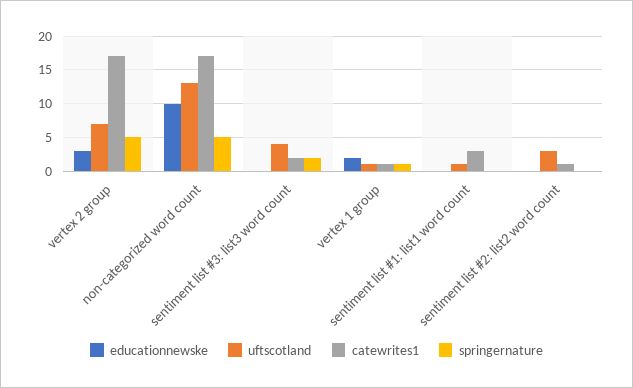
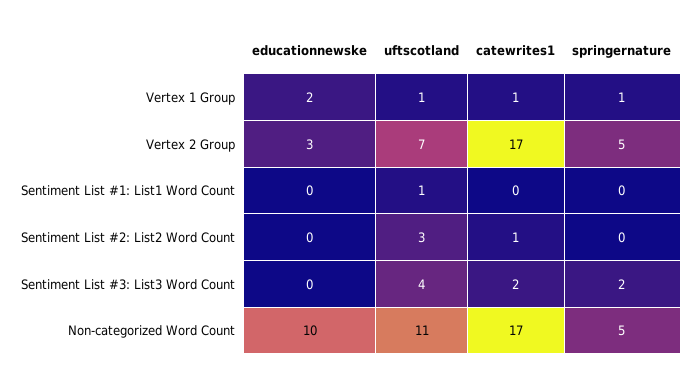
uftscotland, non-categorized word count: 13 -> 11
catewrites1, sentiment list #1: list1 word count: 3 -> 0

